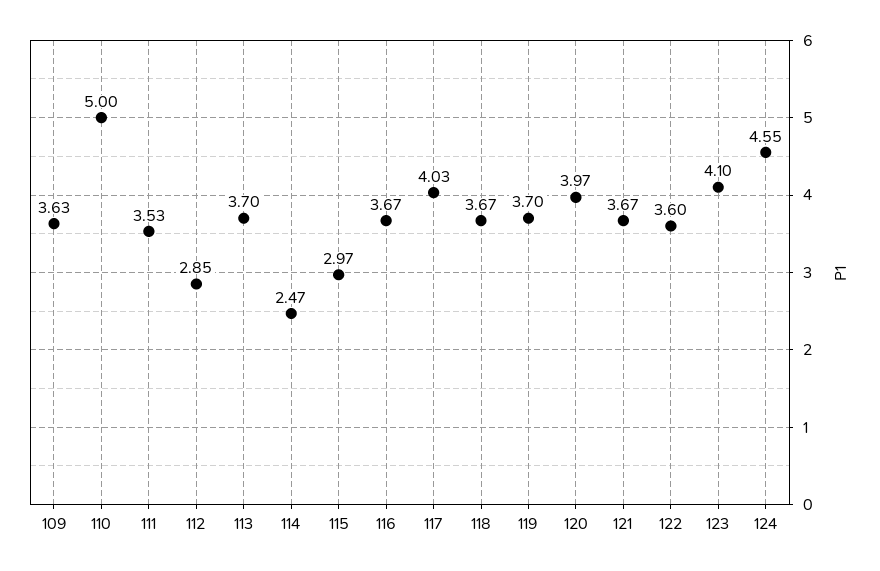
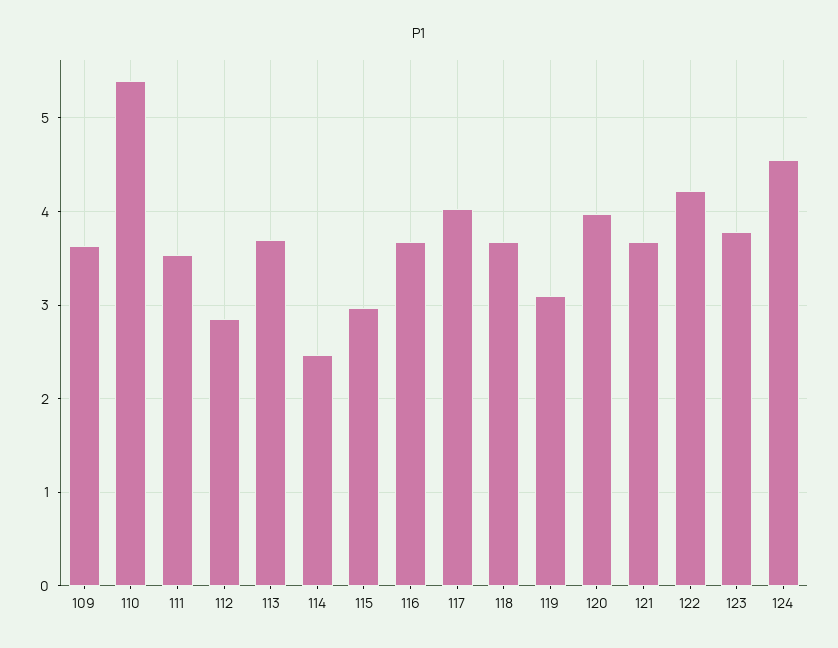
110: 5 -> 5.4
119: 3.7 -> 3.1
122: 3.6 -> 4.2
123: 4.1 -> 3.8

